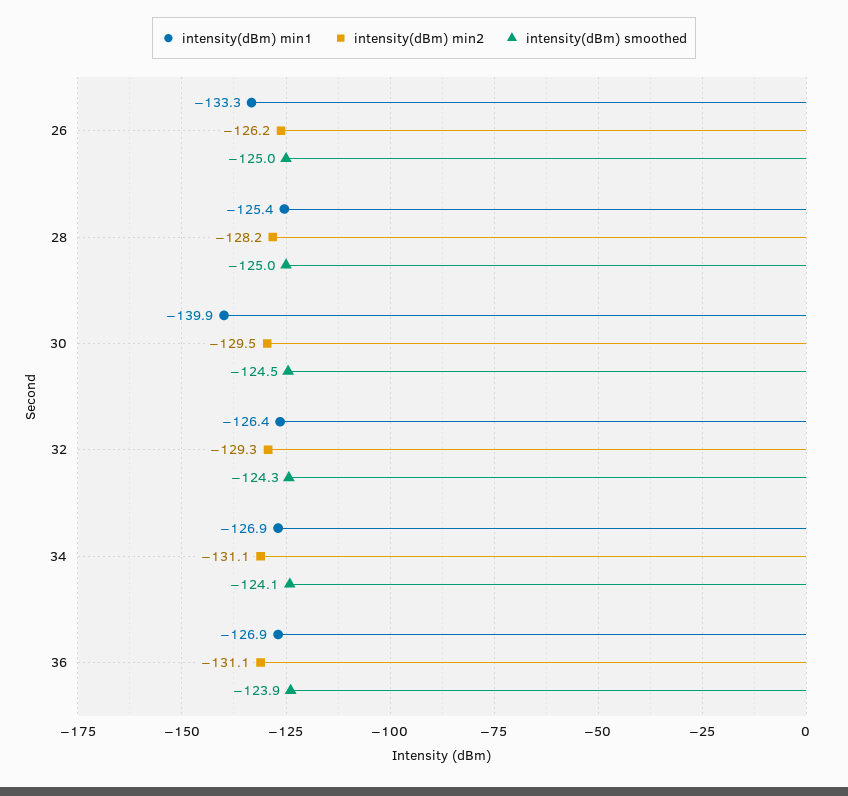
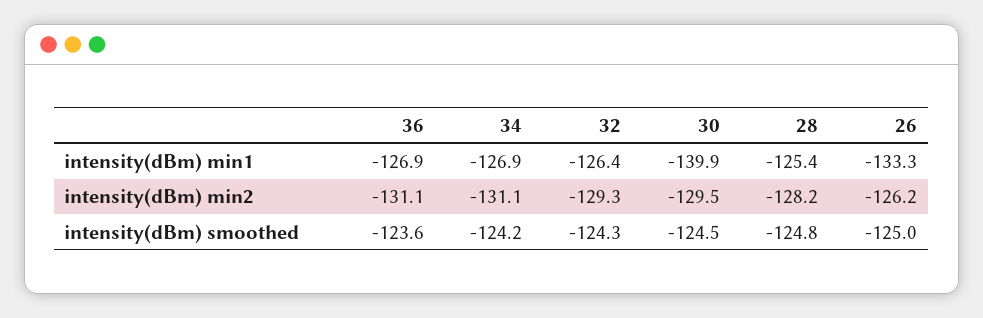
intensity(dBm) smoothed, 28: -125 -> -124.8
intensity(dBm) smoothed, 34: -124.1 -> -124.2
intensity(dBm) smoothed, 36: -123.9 -> -123.6

